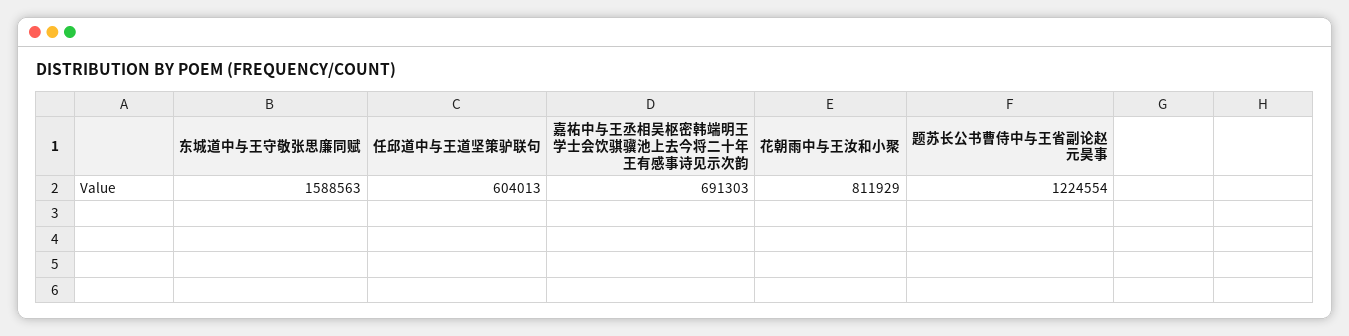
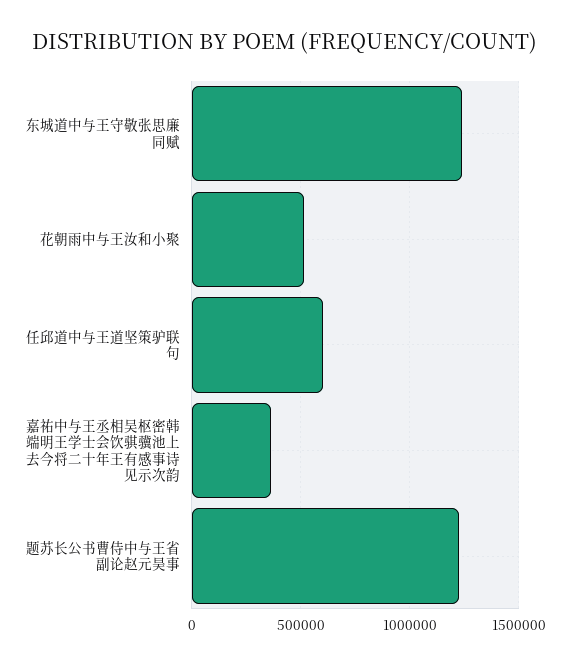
东城道中与王守敬张思廉同赋: 1588563 -> 1250000
嘉祐中与王丞相吴枢密韩端明王学士会饮骐骥池上去今将二十年王有感事诗见示次韵: 691303 -> 350000
花朝雨中与王汝和小聚: 811929 -> 500000

